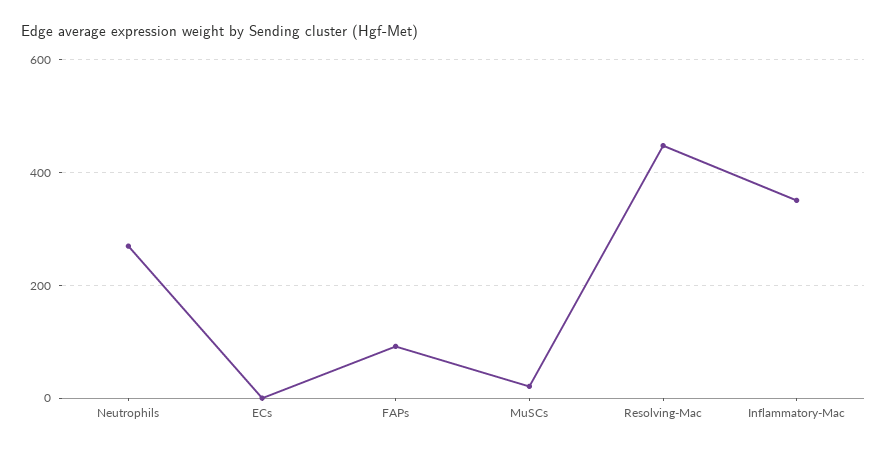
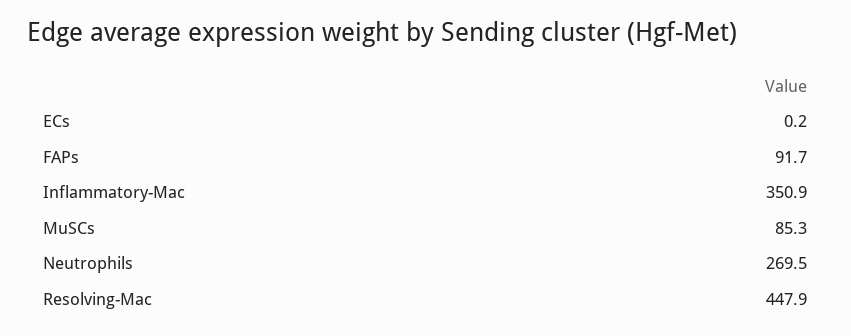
MuSCs: 20 -> 85.3

